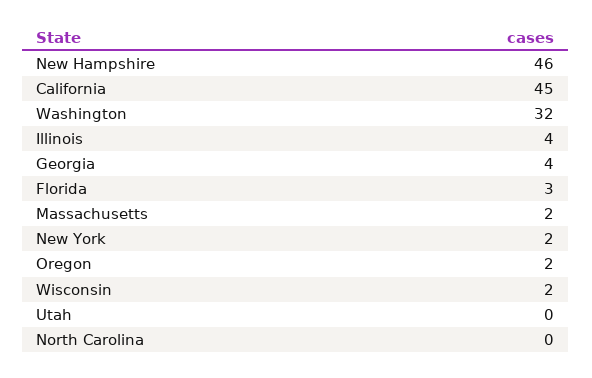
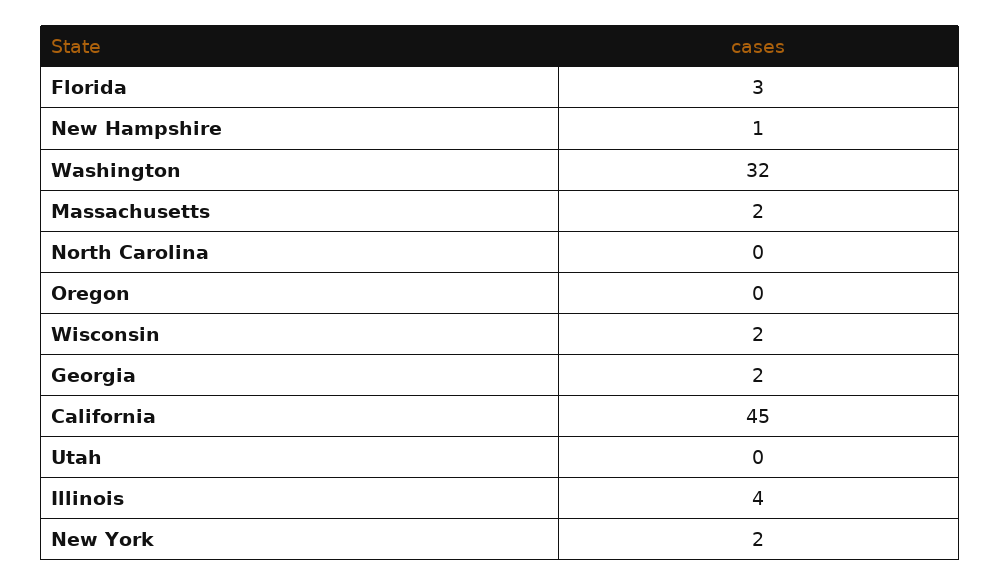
New Hampshire: 46 -> 1
Georgia: 4 -> 2
Oregon: 2 -> 0

